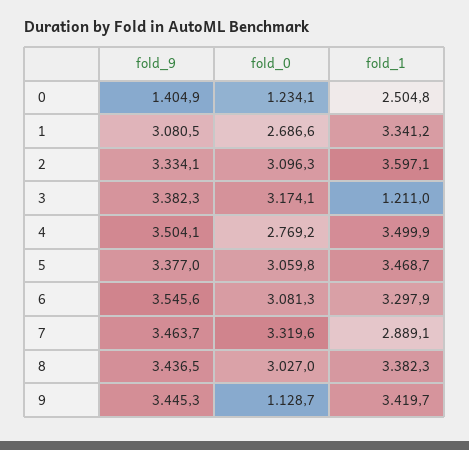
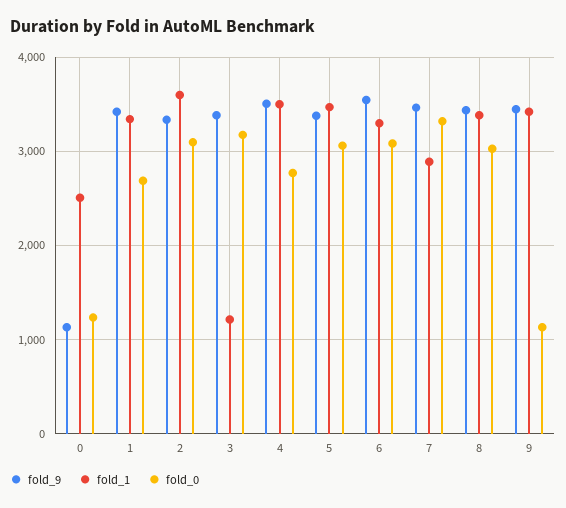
fold_9, 0: 1404.9 -> 1100
fold_9, 1: 3080.5 -> 3400

